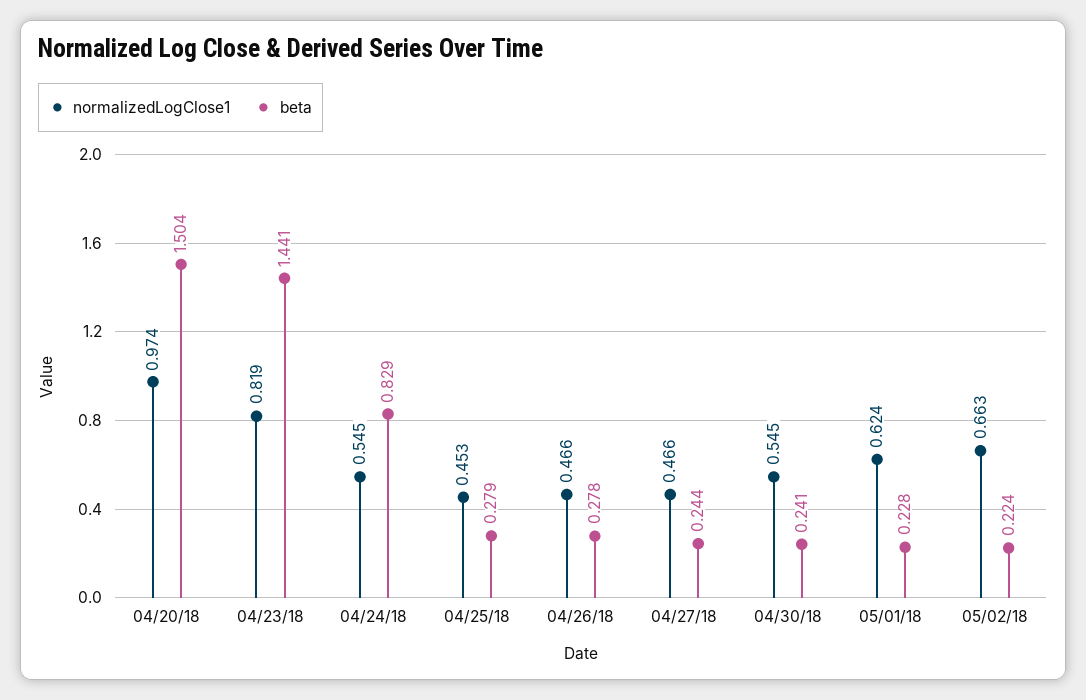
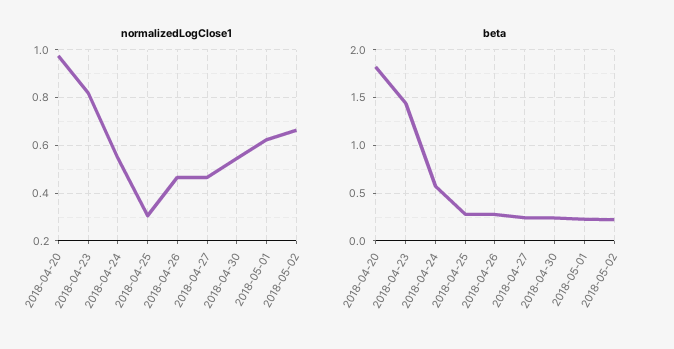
beta, 04/20/18: 1.504 -> 1.8
beta, 04/24/18: 0.829 -> 0.6
normalizedLogClose1, 04/25/18: 0.453 -> 0.3

